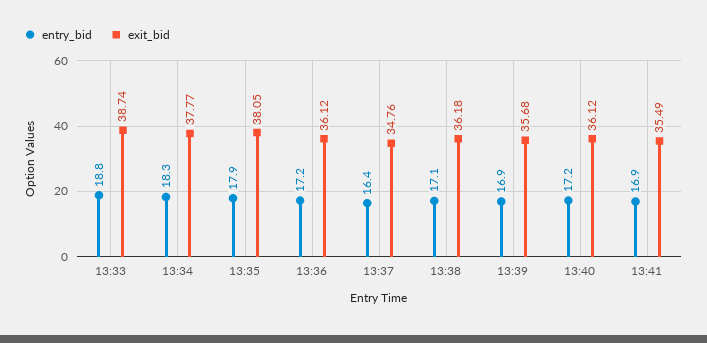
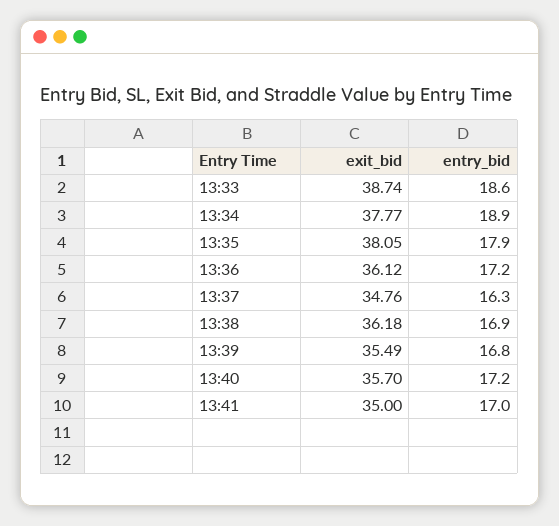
entry_bid, 13:33: 18.8 -> 18.6
entry_bid, 13:34: 18.3 -> 18.9
entry_bid, 13:37: 16.4 -> 16.3
entry_bid, 13:38: 17.1 -> 16.9
entry_bid, 13:39: 16.9 -> 16.8
exit_bid, 13:39: 35.68 -> 35.49
exit_bid, 13:40: 36.12 -> 35.7
entry_bid, 13:41: 16.9 -> 17
exit_bid, 13:41: 35.49 -> 35

